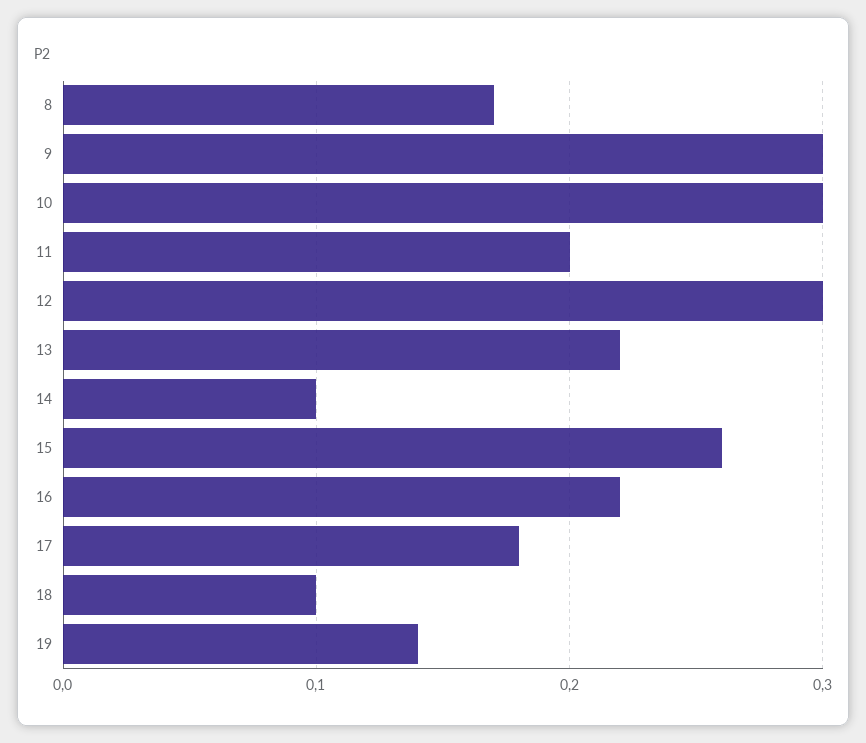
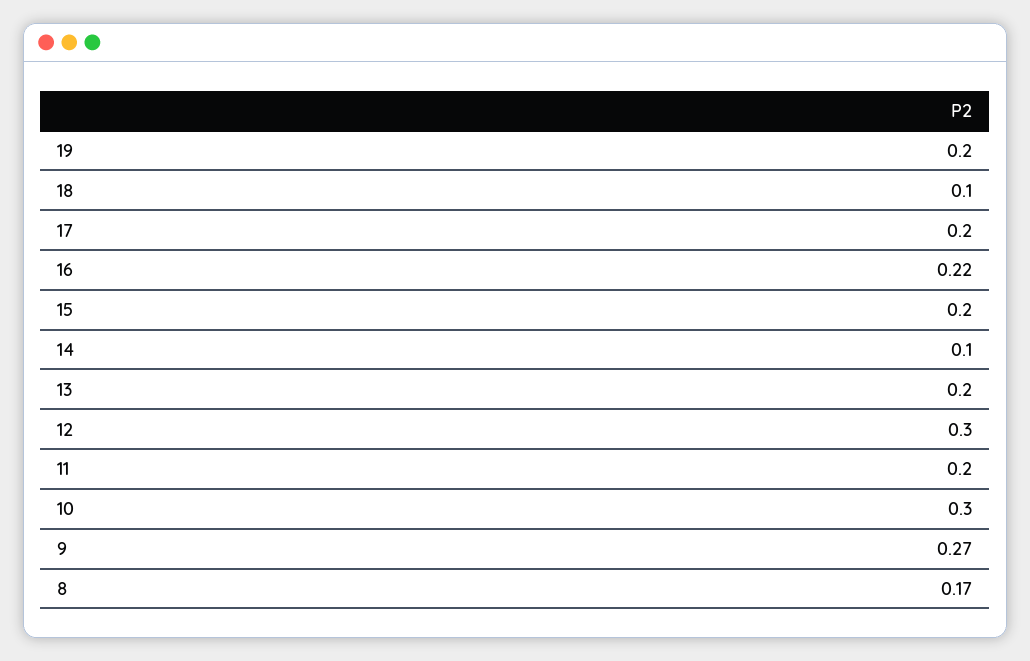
9: 0.3 -> 0.27
13: 0.22 -> 0.2
15: 0.26 -> 0.2
17: 0.18 -> 0.2
19: 0.14 -> 0.2

